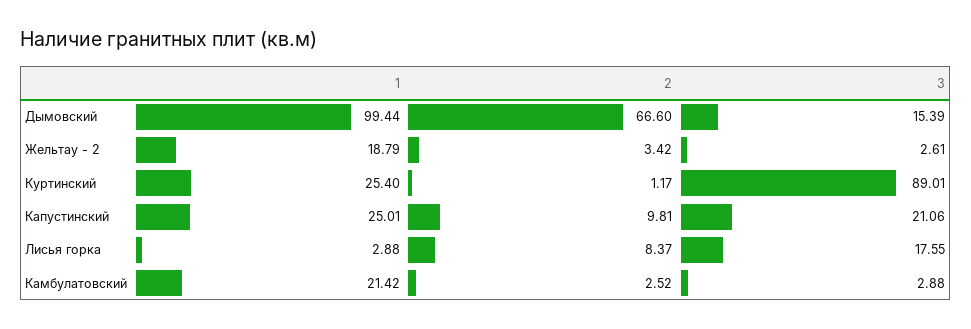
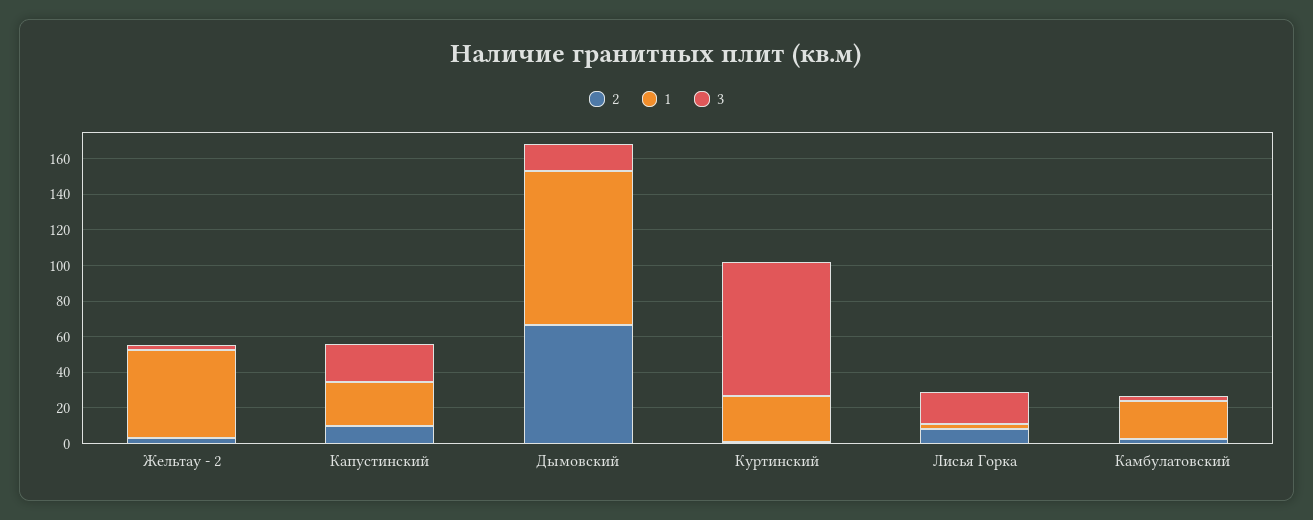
1, Дымовский: 99.44 -> 85
1, Жельтау - 2: 18.79 -> 50
3, Куртинский: 89.01 -> 75

